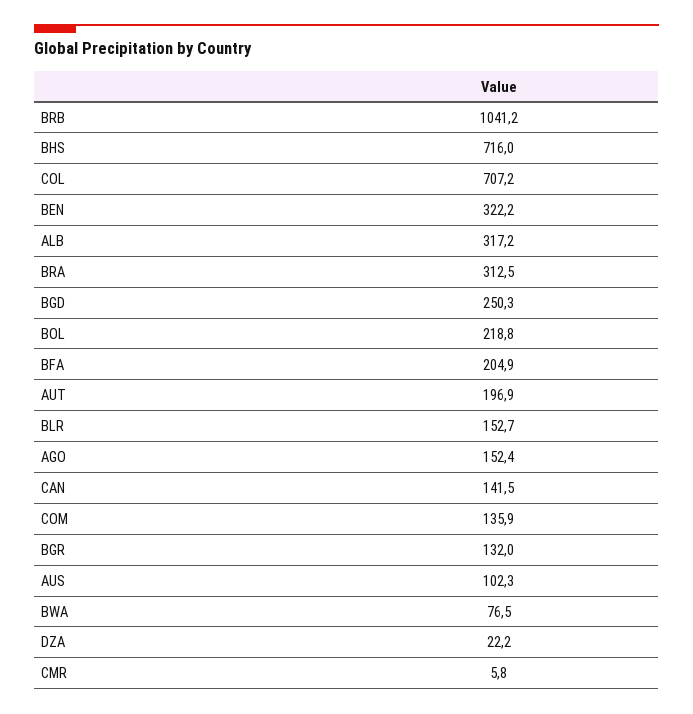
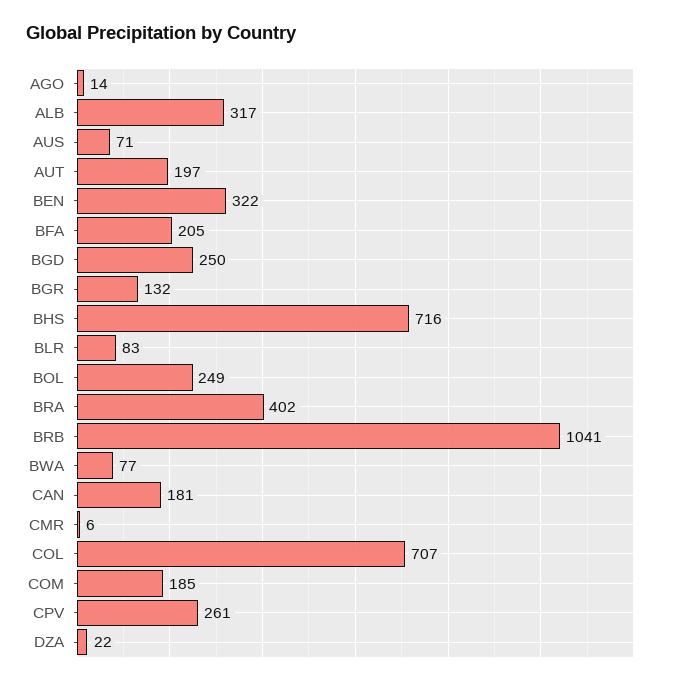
BRA: 312.5 -> 402
BOL: 218.8 -> 249
BLR: 152.7 -> 83
AGO: 152.4 -> 14
CAN: 141.5 -> 181
COM: 135.9 -> 185
AUS: 102.3 -> 71
CPV: none -> 261

